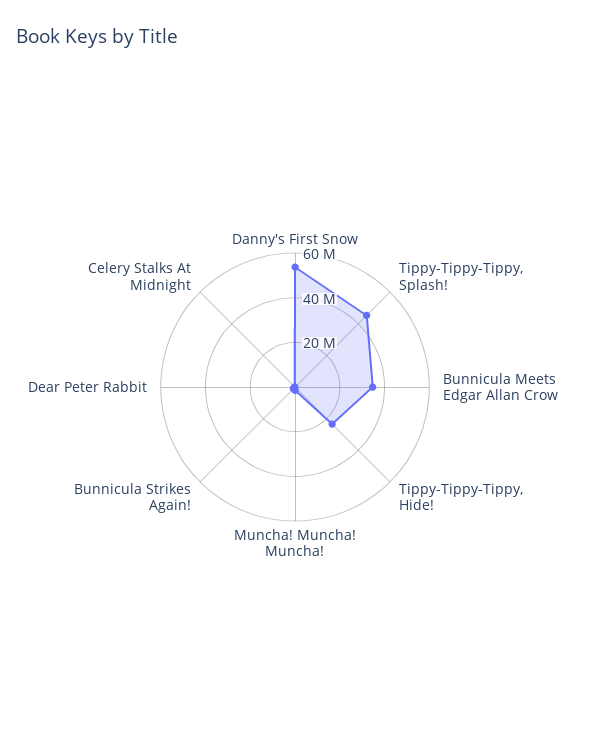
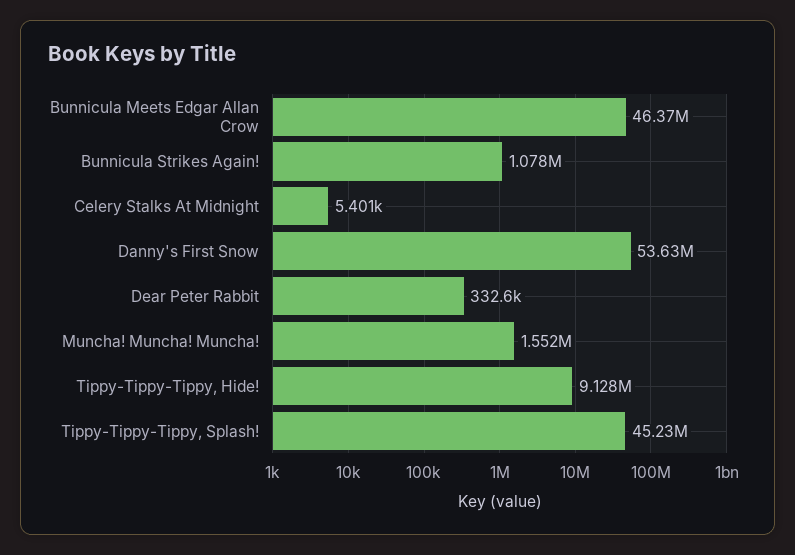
Bunnicula Meets Edgar Allan Crow: 35000000 -> 46370000
Tippy-Tippy-Tippy, Hide!: 25000000 -> 9128000

